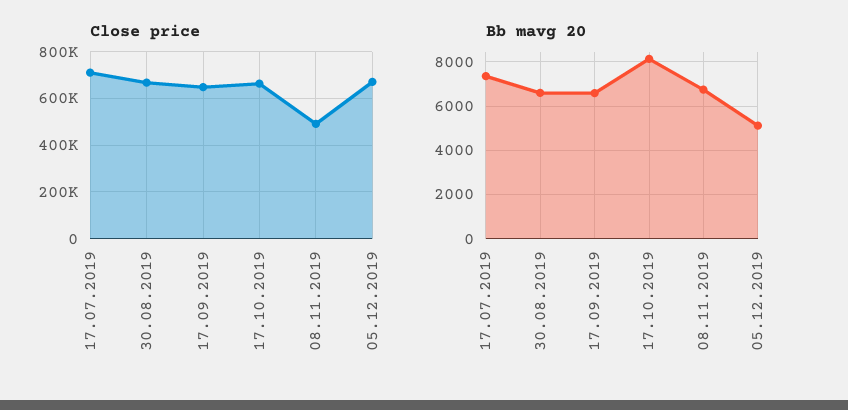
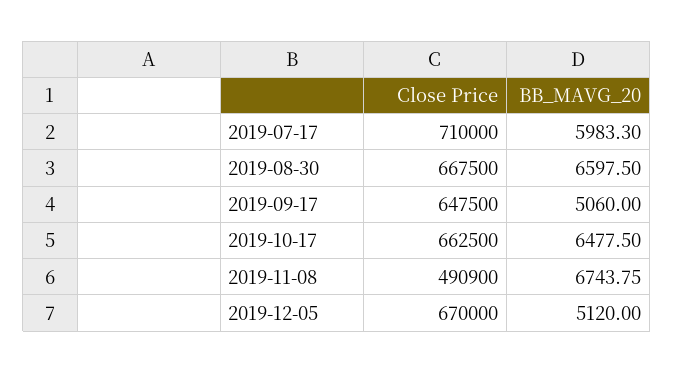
Bb mavg 20, 17.07.2019: 7500 -> 5983.3
Bb mavg 20, 17.09.2019: 6500 -> 5060
Bb mavg 20, 17.10.2019: 8000 -> 6477.5

